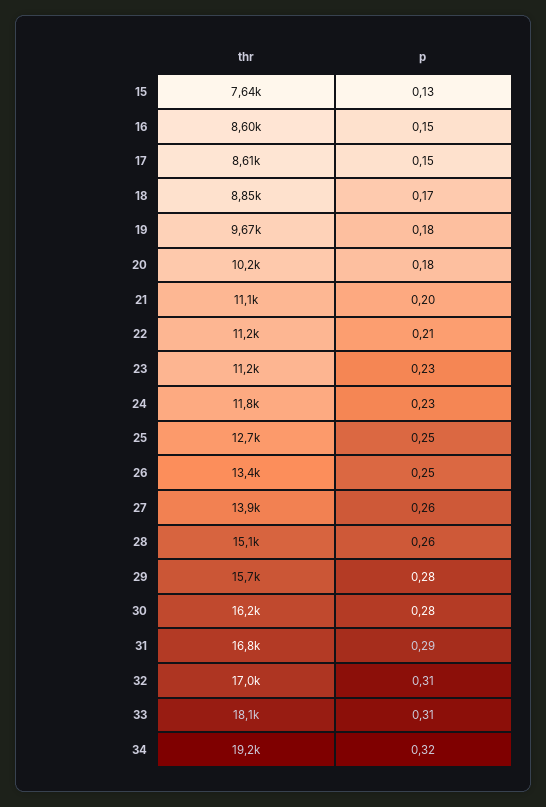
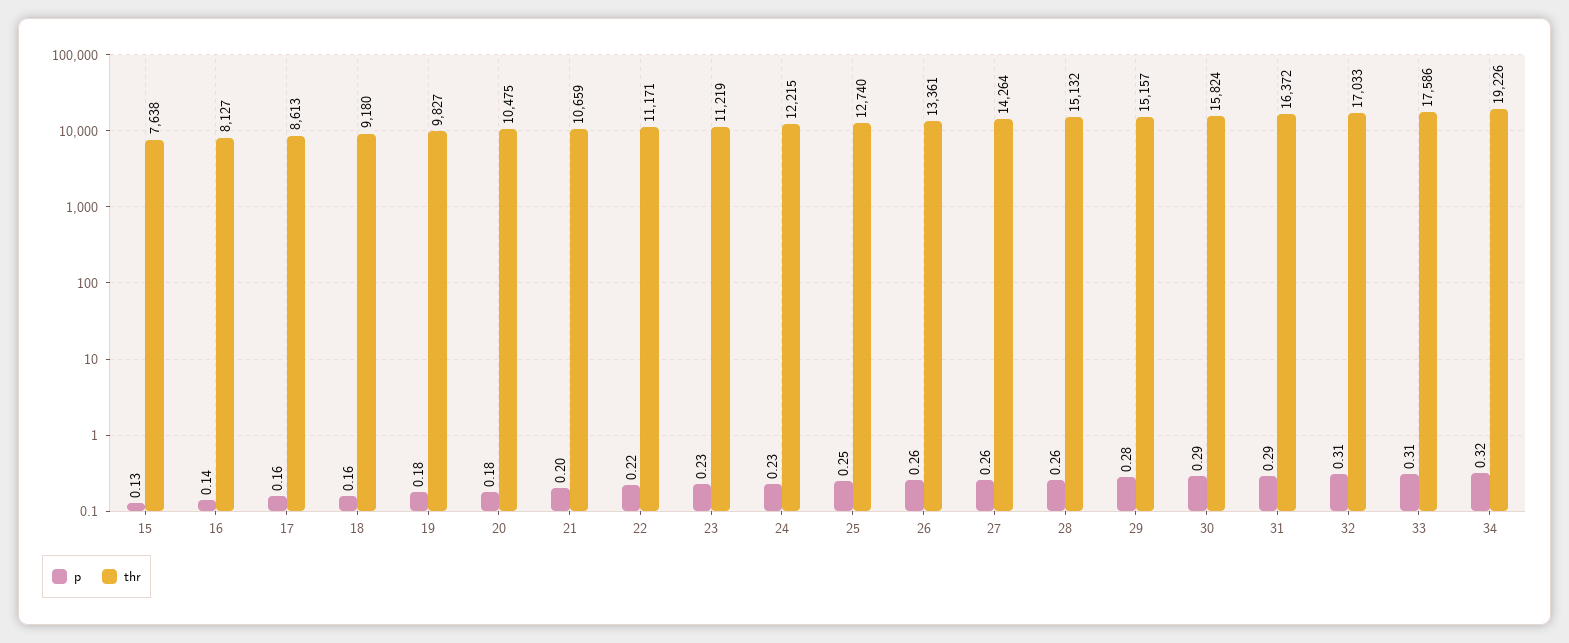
thr, 16: 8600 -> 8127
p, 16: 0.15 -> 0.14
p, 17: 0.15 -> 0.16
thr, 18: 8850 -> 9180
p, 18: 0.17 -> 0.16
thr, 19: 9670 -> 9827
thr, 20: 10200 -> 10475
thr, 21: 11100 -> 10659
p, 22: 0.21 -> 0.22
thr, 24: 11800 -> 12215
p, 26: 0.25 -> 0.26
thr, 27: 13900 -> 14264
thr, 29: 15700 -> 15157
thr, 30: 16200 -> 15824
p, 30: 0.28 -> 0.29
thr, 31: 16800 -> 16372
thr, 33: 18100 -> 17586

